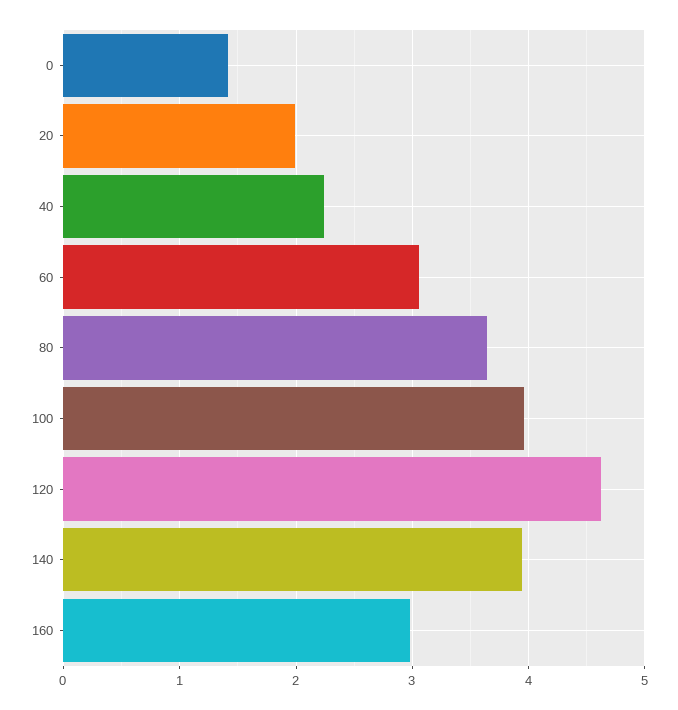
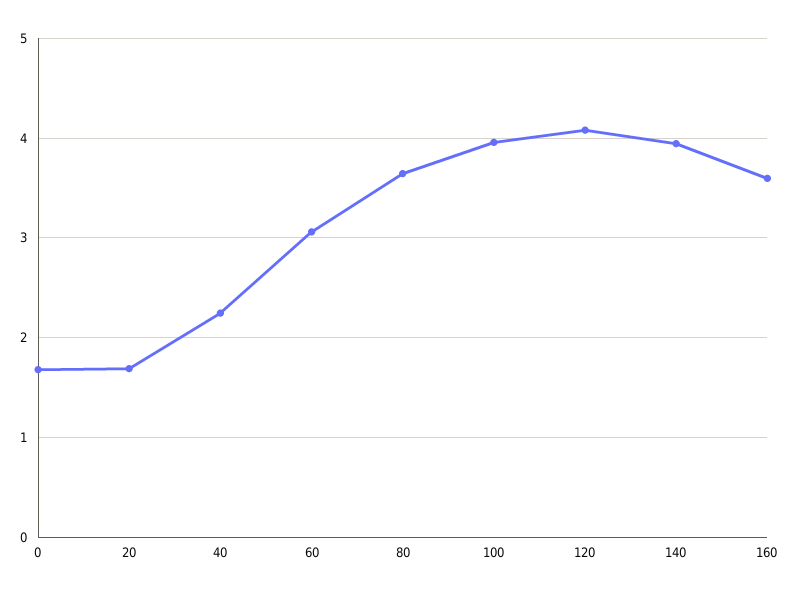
0: 1.4 -> 1.7
20: 2 -> 1.7
120: 4.6 -> 4.1
160: 3 -> 3.6

